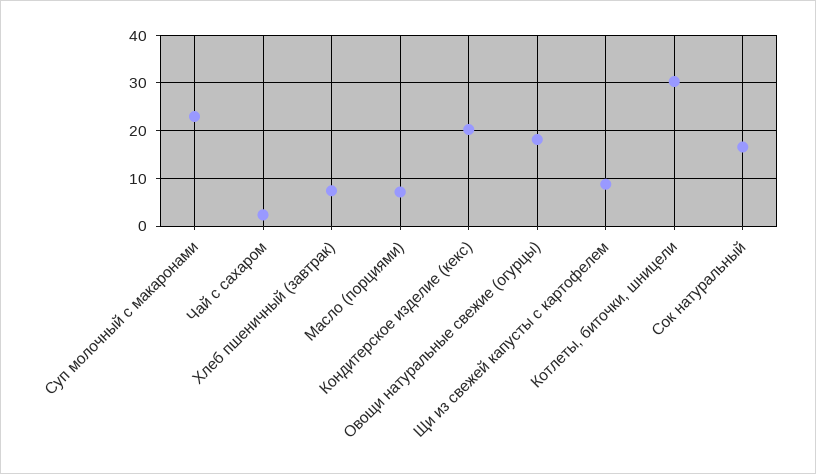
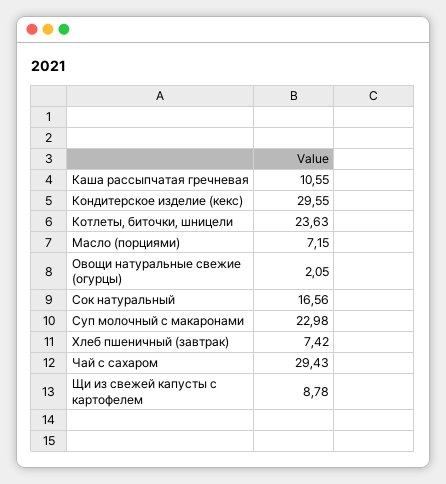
Чай с сахаром: 2 -> 29.43
Кондитерское изделие (кекс): 20 -> 29.55
Овощи натуральные свежие (огурцы): 18 -> 2.05
Котлеты, биточки, шницели: 30 -> 23.63
Каша рассыпчатая гречневая: none -> 10.55

